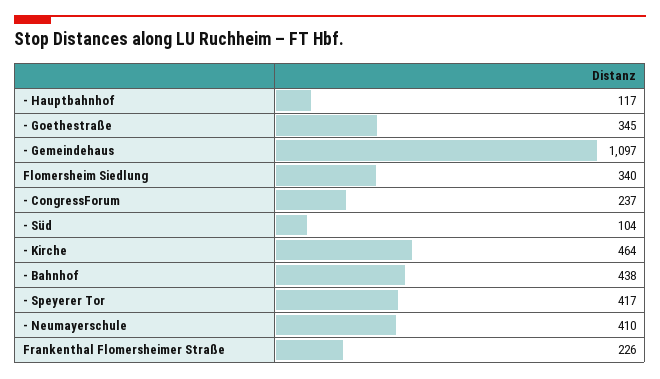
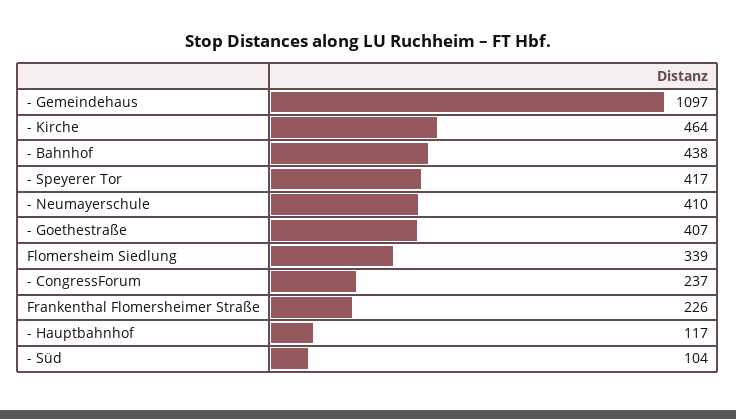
- Goethestraße: 345 -> 407
Flomersheim Siedlung: 340 -> 339

